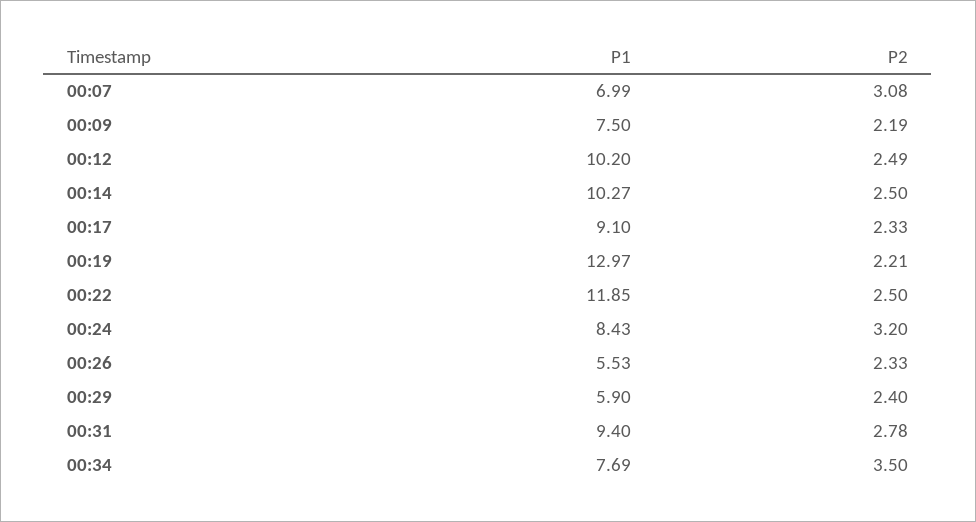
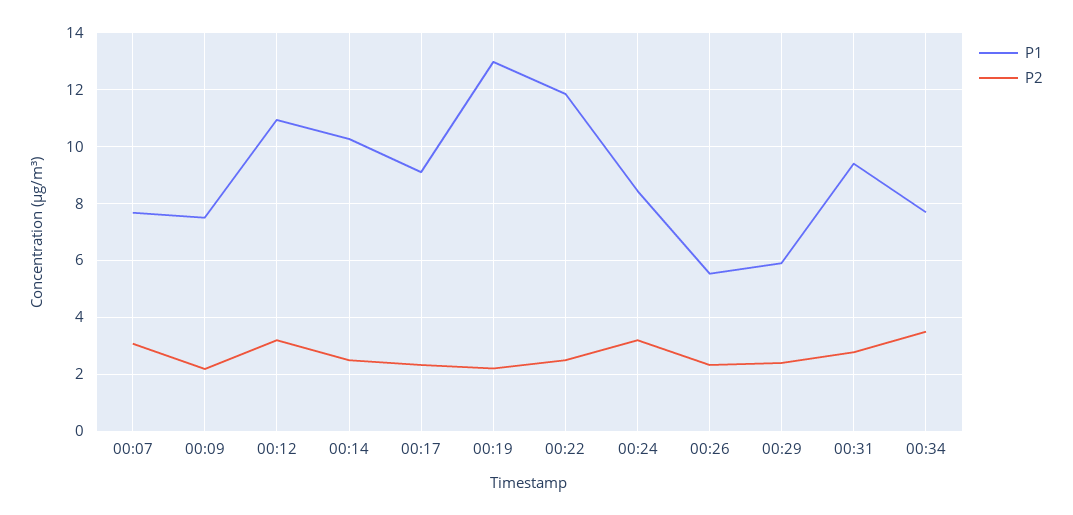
P1, 00:07: 6.99 -> 7.75
P1, 00:12: 10.2 -> 11
P2, 00:12: 2.49 -> 3.25

